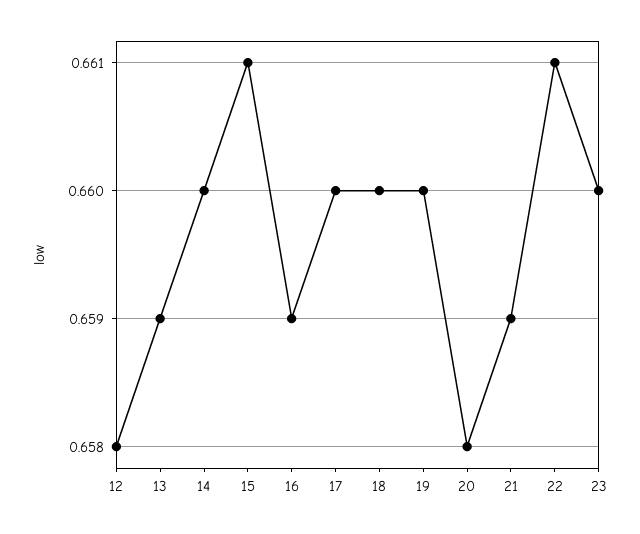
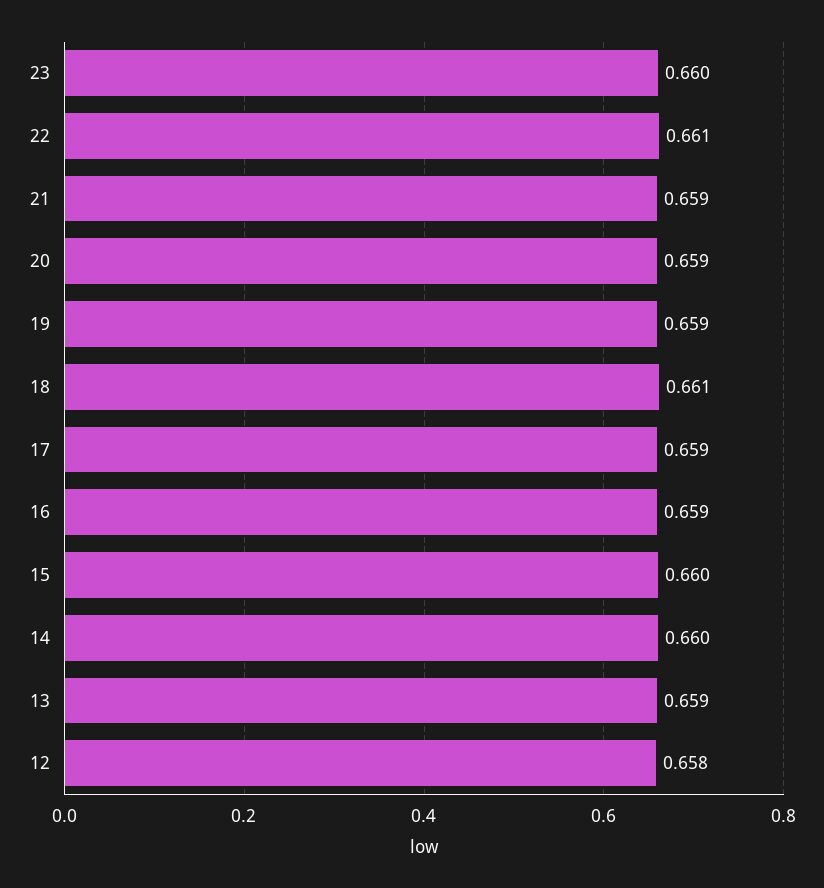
15: 0.661 -> 0.66
17: 0.66 -> 0.659
18: 0.66 -> 0.661
19: 0.66 -> 0.659
20: 0.658 -> 0.659

